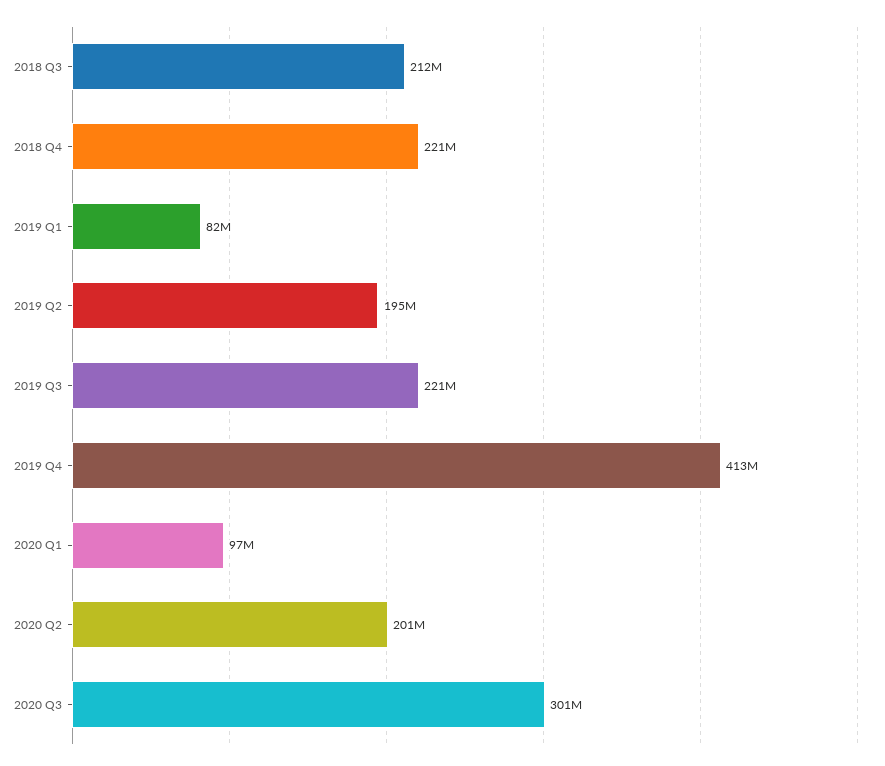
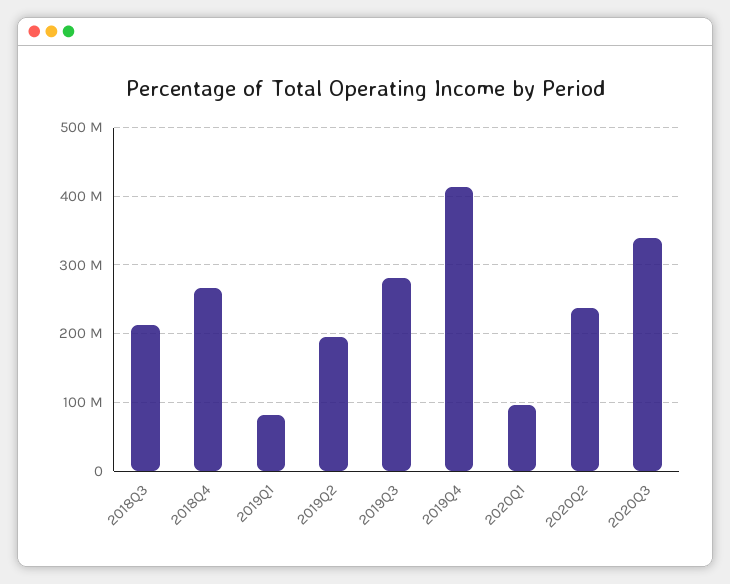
2018 Q4: 221000000 -> 270000000
2019 Q3: 221000000 -> 280000000
2020 Q2: 201000000 -> 240000000
2020 Q3: 301000000 -> 340000000

